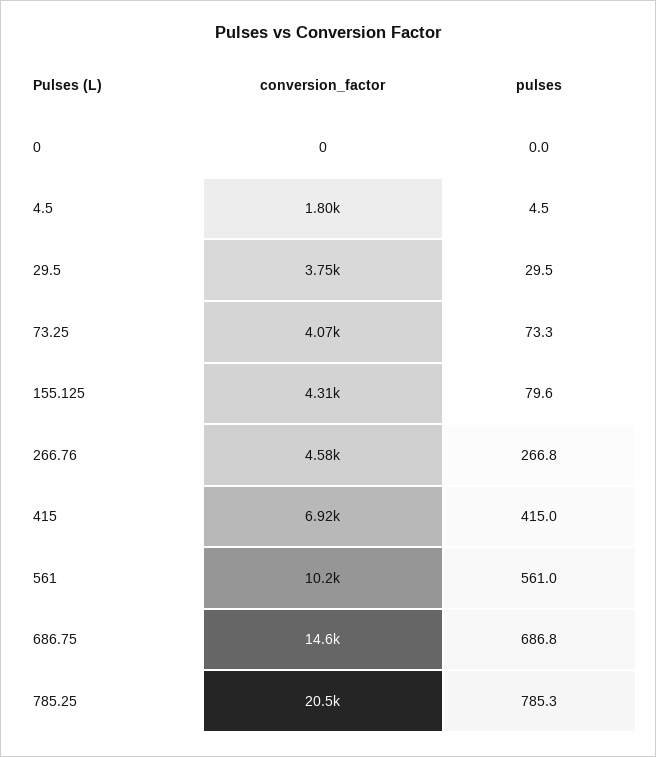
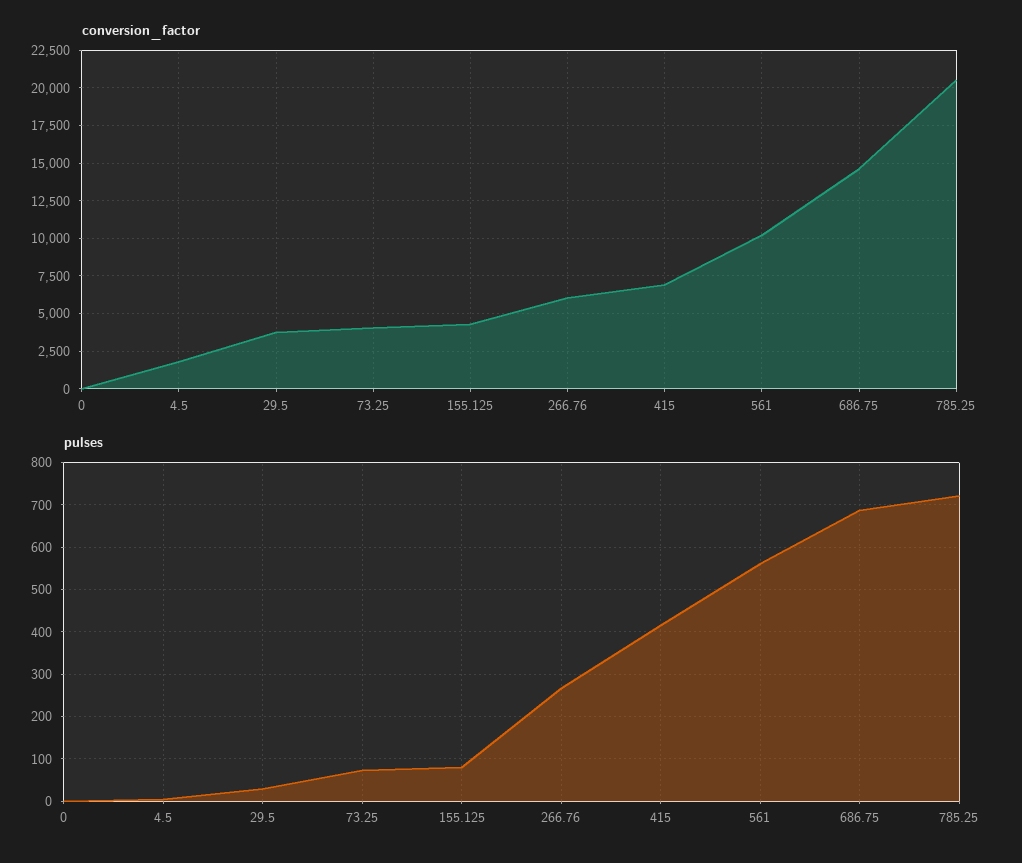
conversion_factor, 266.76: 4580 -> 6000
pulses, 785.25: 785.3 -> 720

